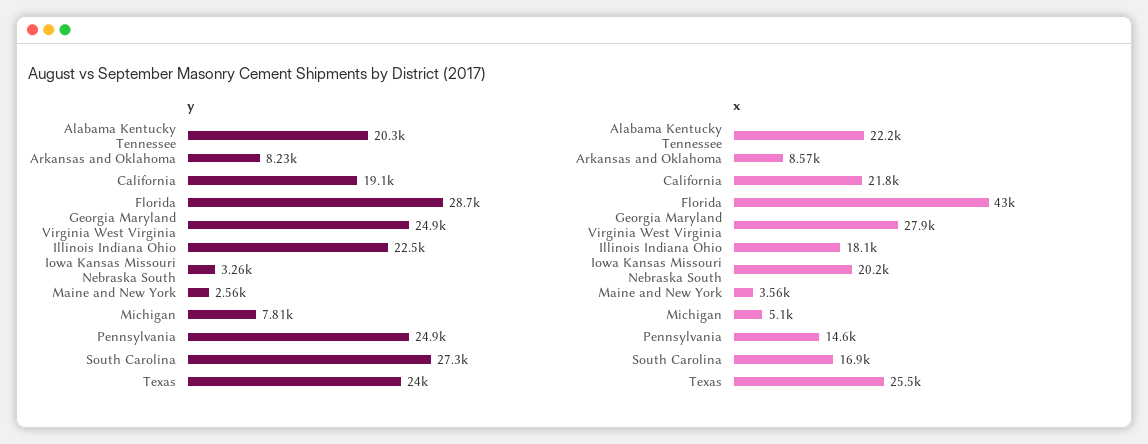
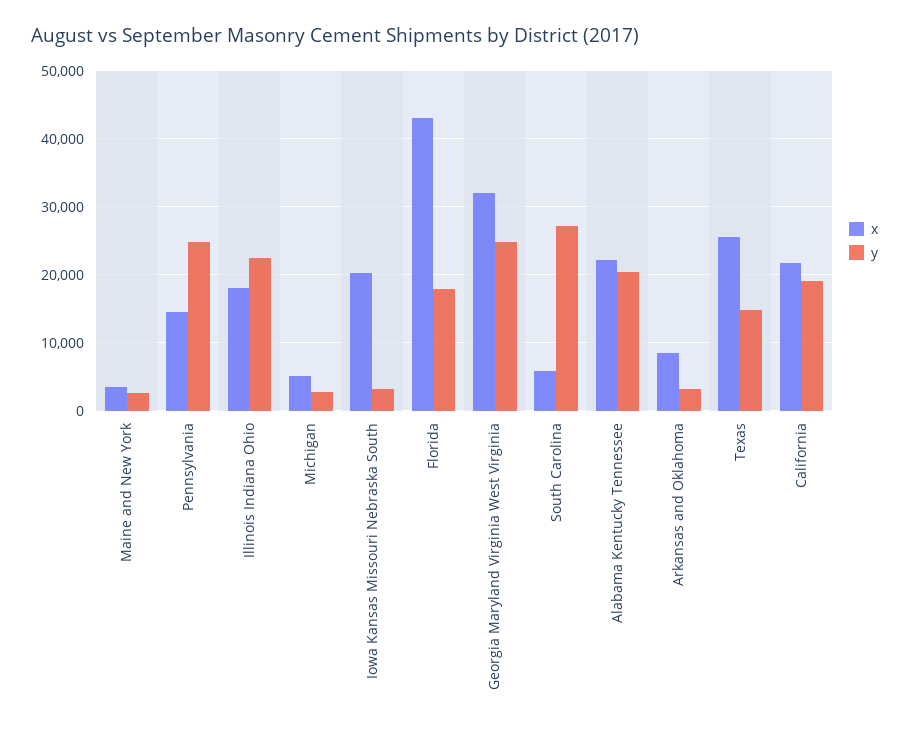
y, Arkansas and Oklahoma: 8230 -> 3000
y, Florida: 28700 -> 18000
y, Michigan: 7810 -> 3000
y, Texas: 24000 -> 15000
x, Georgia Maryland Virginia West Virginia: 27900 -> 32000
x, South Carolina: 16900 -> 6000

